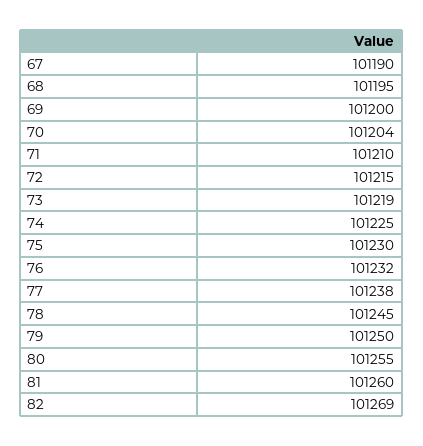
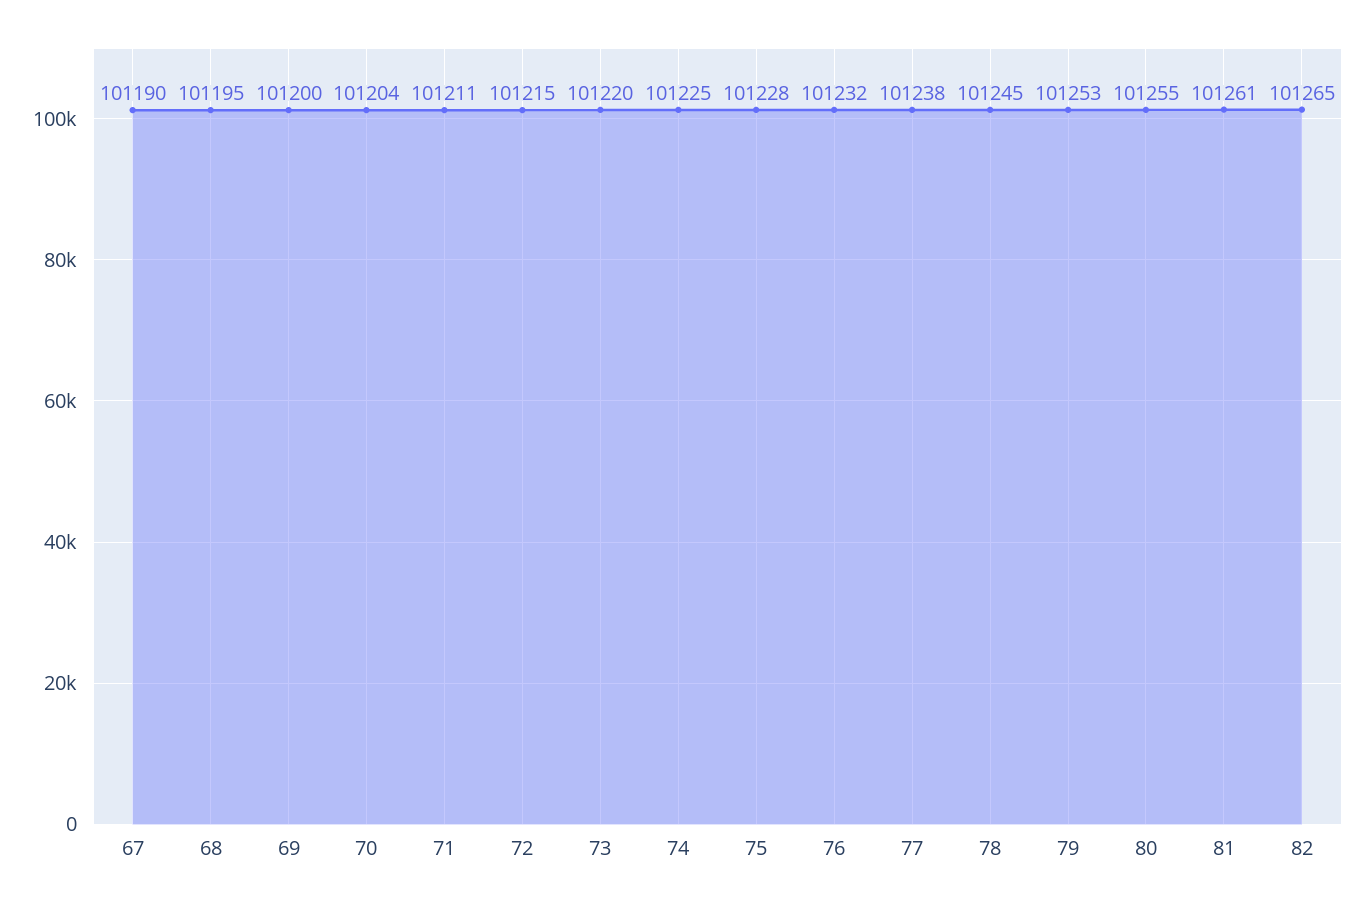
71: 101210 -> 101211
73: 101219 -> 101220
75: 101230 -> 101228
79: 101250 -> 101253
81: 101260 -> 101261
82: 101269 -> 101265

